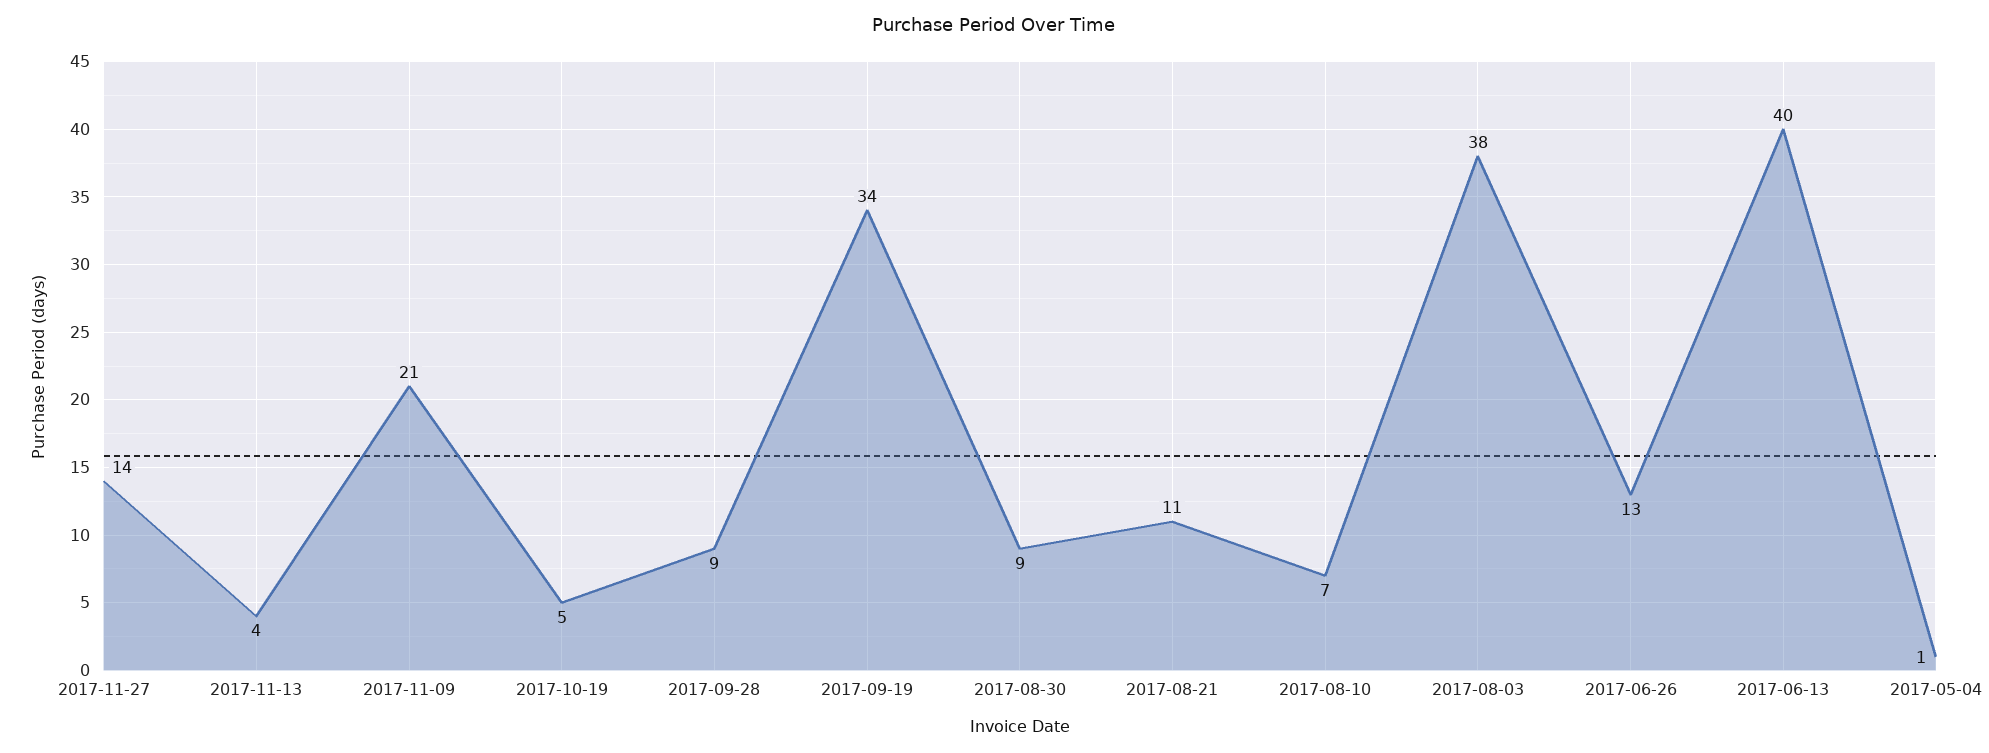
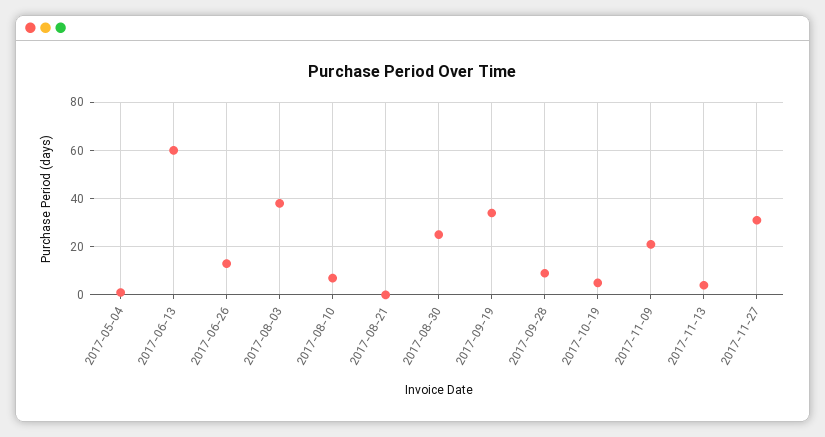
2017-11-27: 14 -> 30
2017-08-30: 9 -> 25
2017-08-21: 11 -> 0
2017-06-13: 40 -> 60

